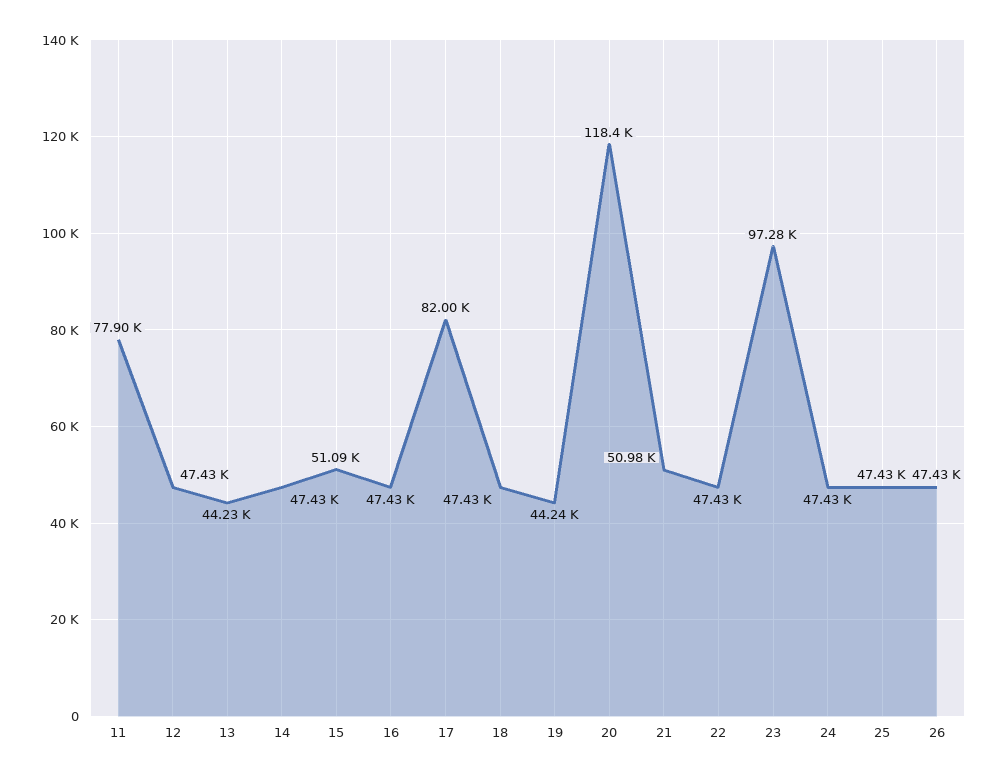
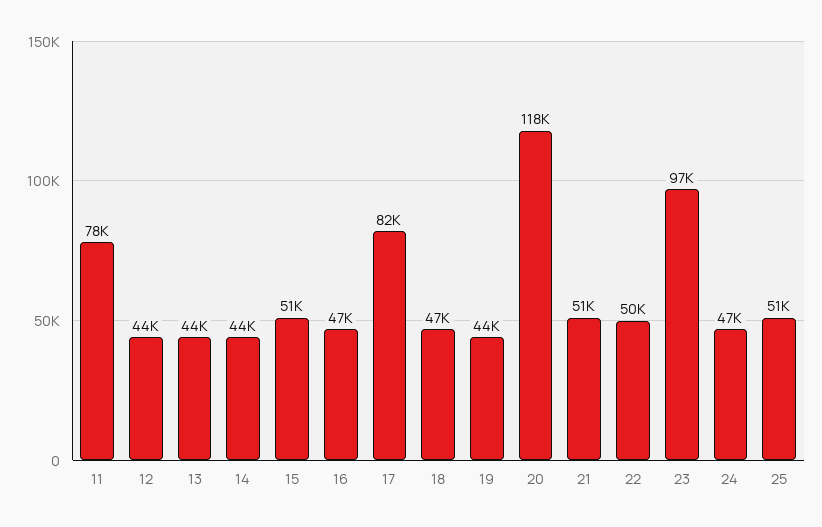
12: 47430 -> 44000
14: 47430 -> 44000
22: 47430 -> 50000
25: 47430 -> 51000
26: 47430 -> none

